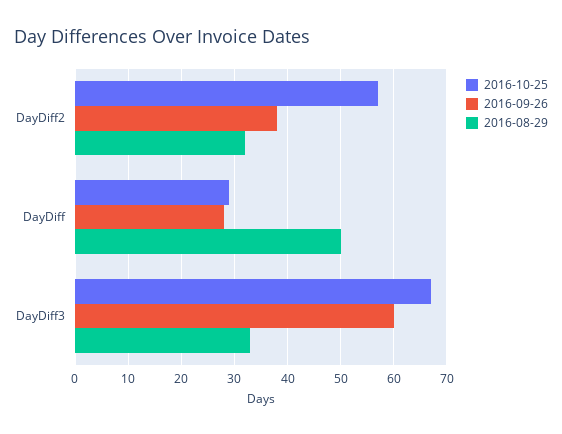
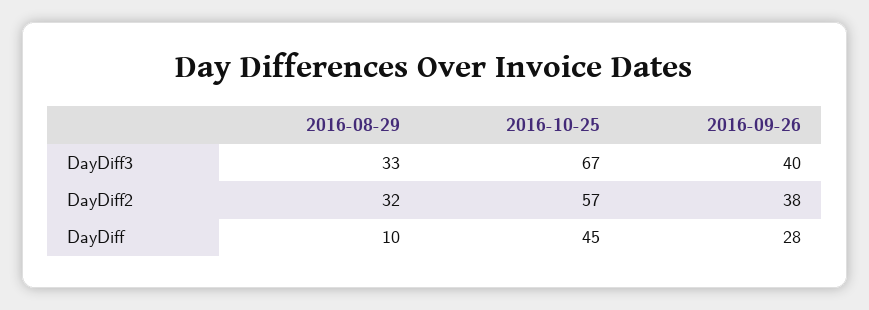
2016-10-25, DayDiff: 30 -> 45
2016-08-29, DayDiff: 50 -> 10
2016-09-26, DayDiff3: 60 -> 40

